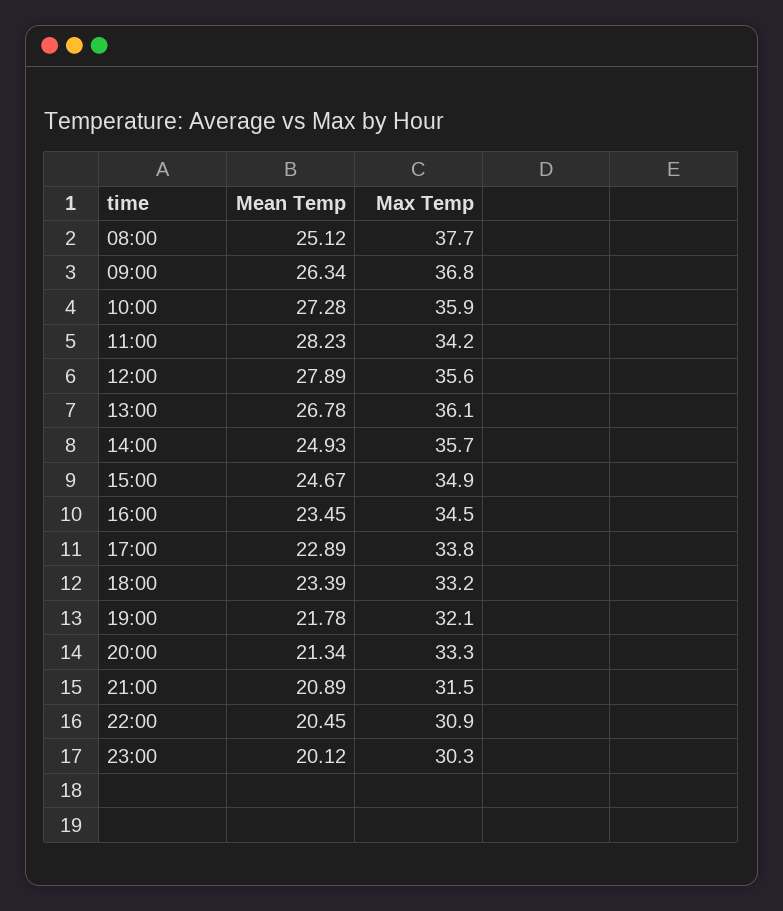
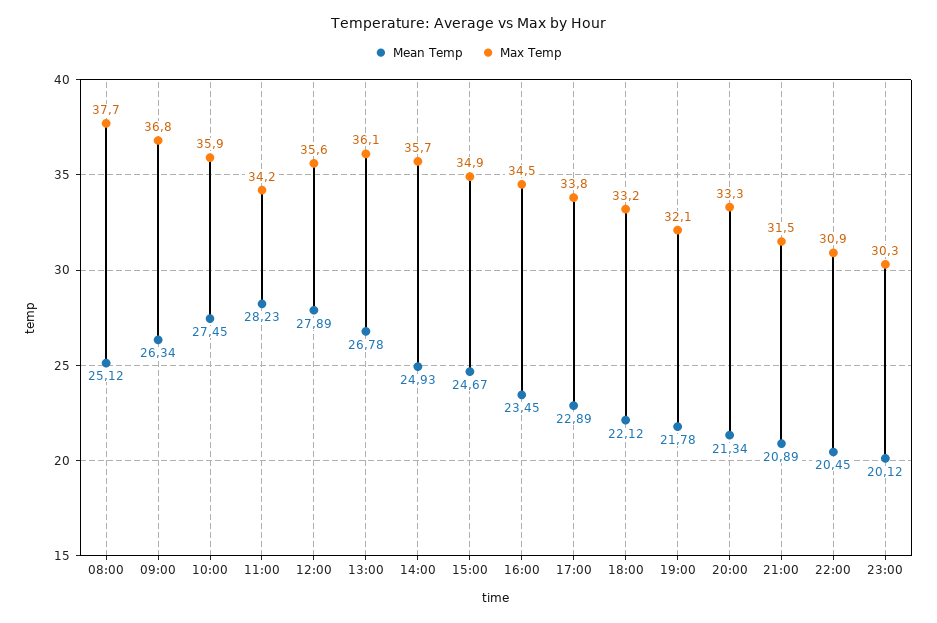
Mean Temp, 10:00: 27.28 -> 27.45
Mean Temp, 18:00: 23.39 -> 22.12

